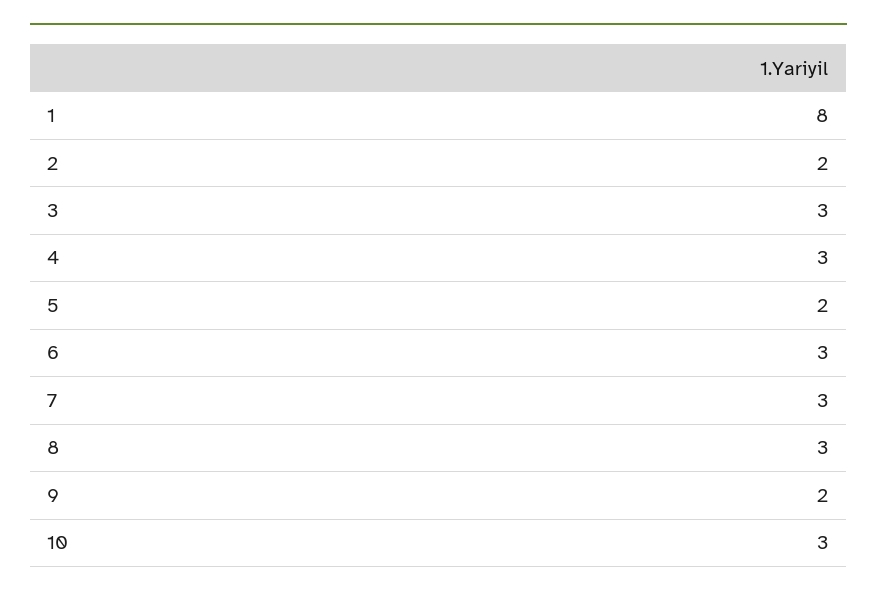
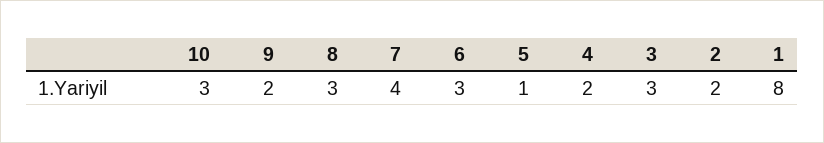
4: 3 -> 2
5: 2 -> 1
7: 3 -> 4

